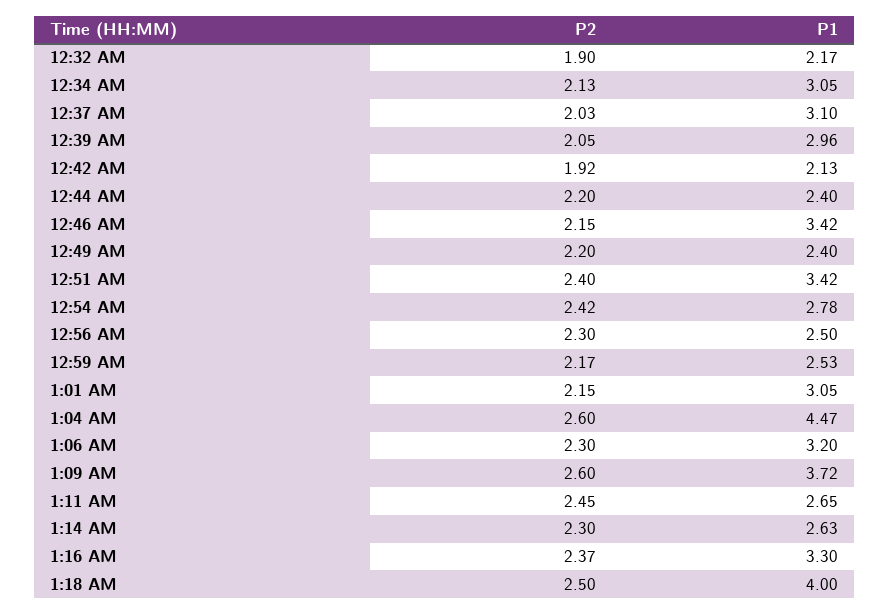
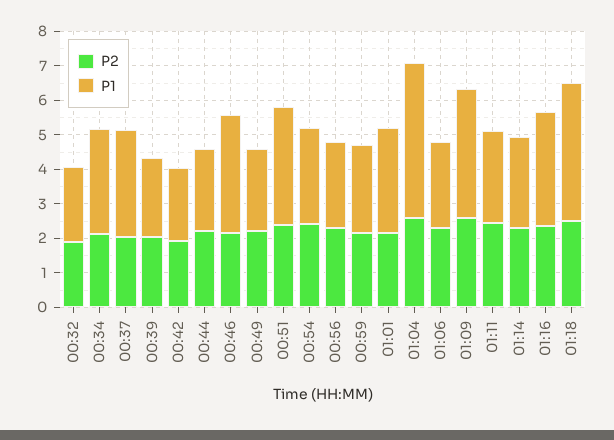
P1, 12:39 AM: 2.96 -> 2.25
P1, 1:06 AM: 3.2 -> 2.5

